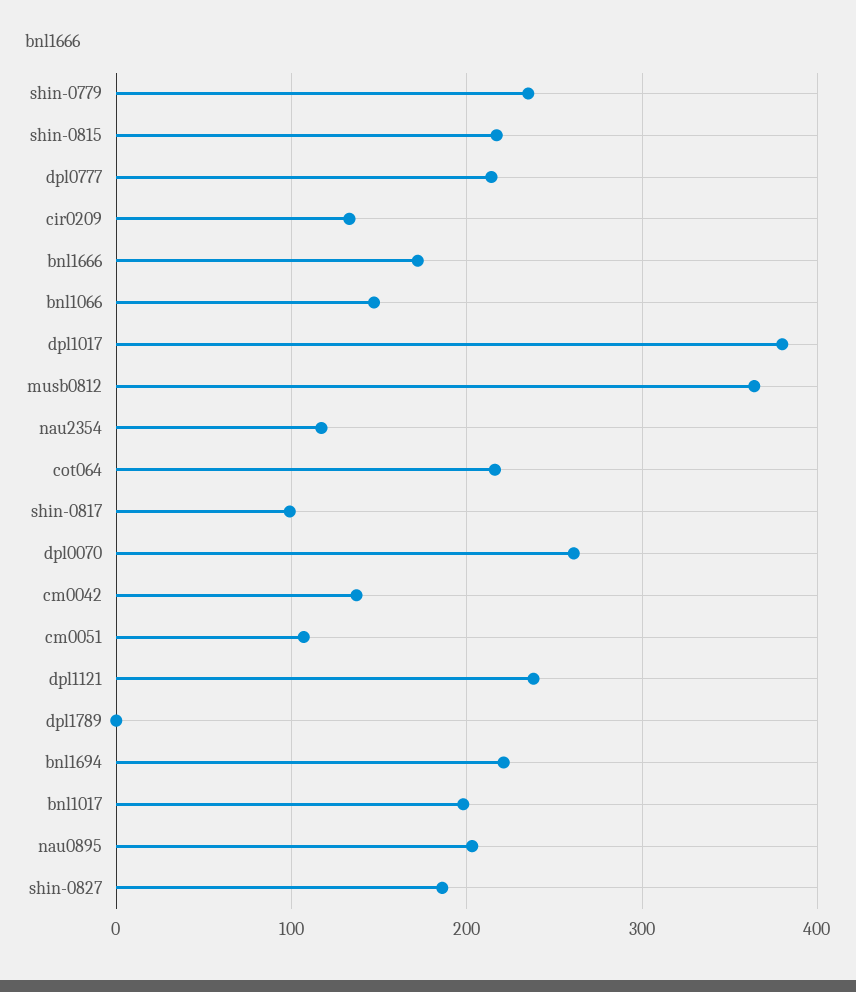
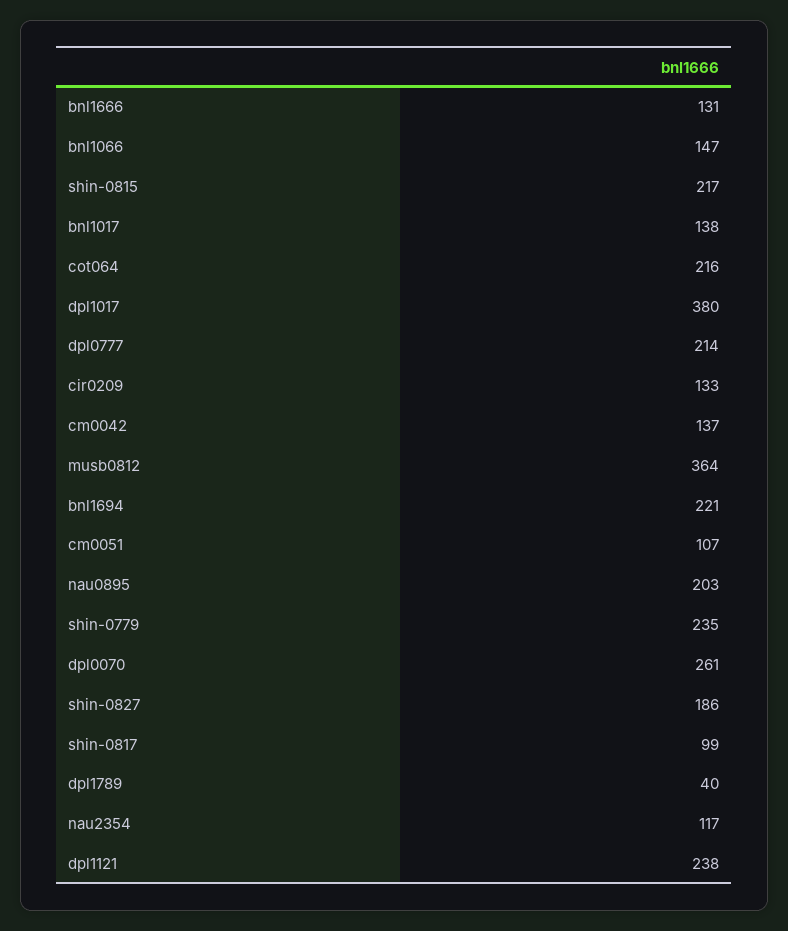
bnl1666: 170 -> 131
dpl1789: 0 -> 40
bnl1017: 200 -> 138

